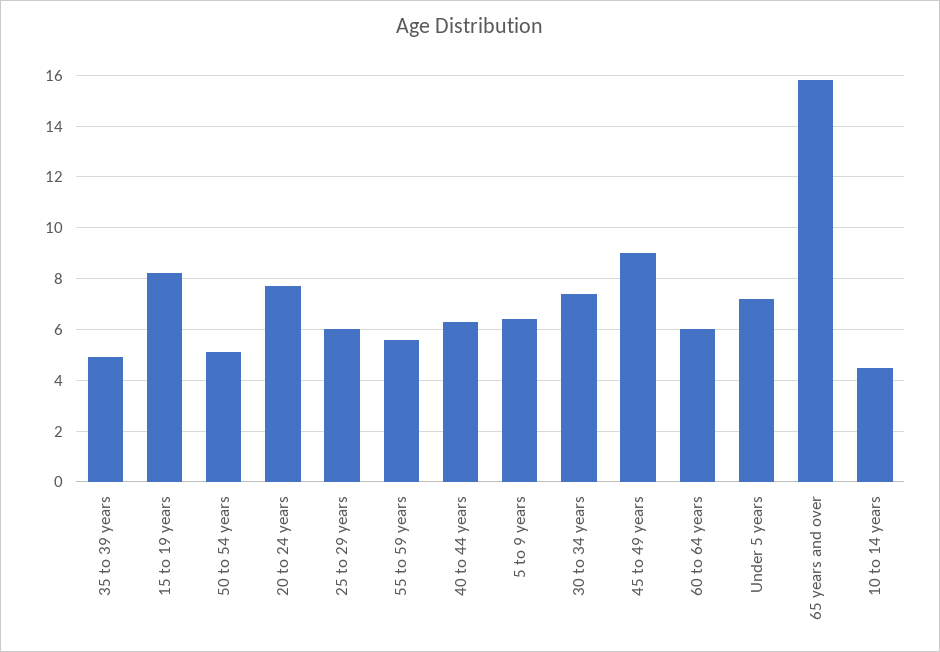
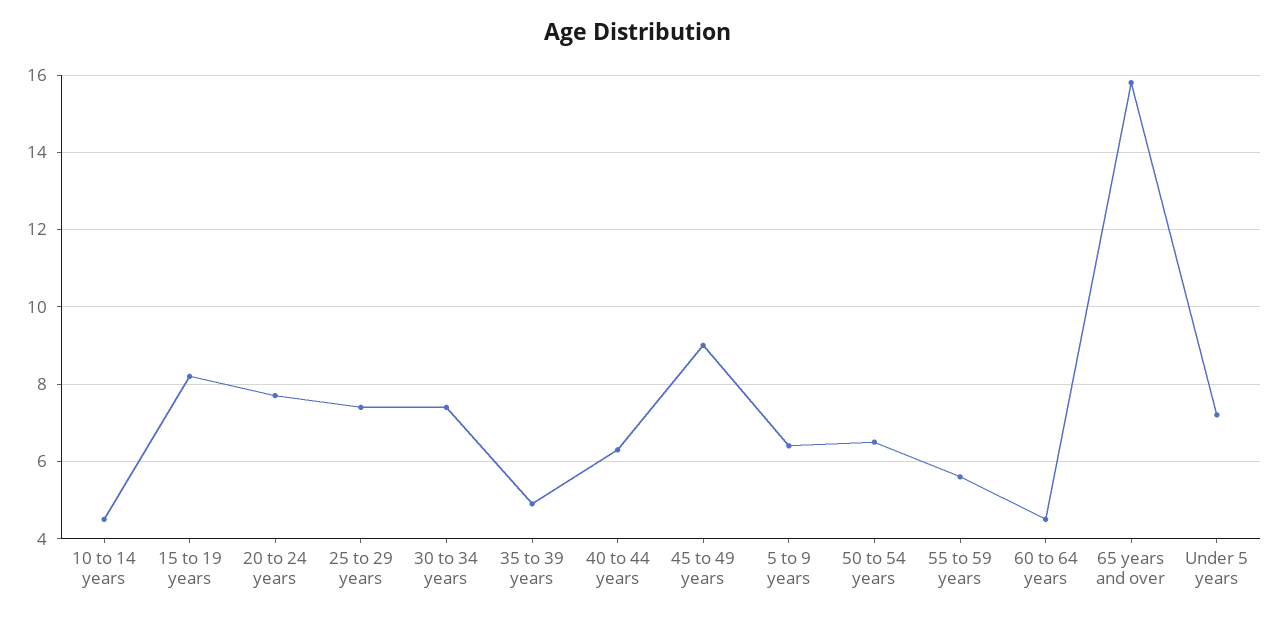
50 to 54 years: 5 -> 6.5
25 to 29 years: 6 -> 7.5
60 to 64 years: 6 -> 4.5

